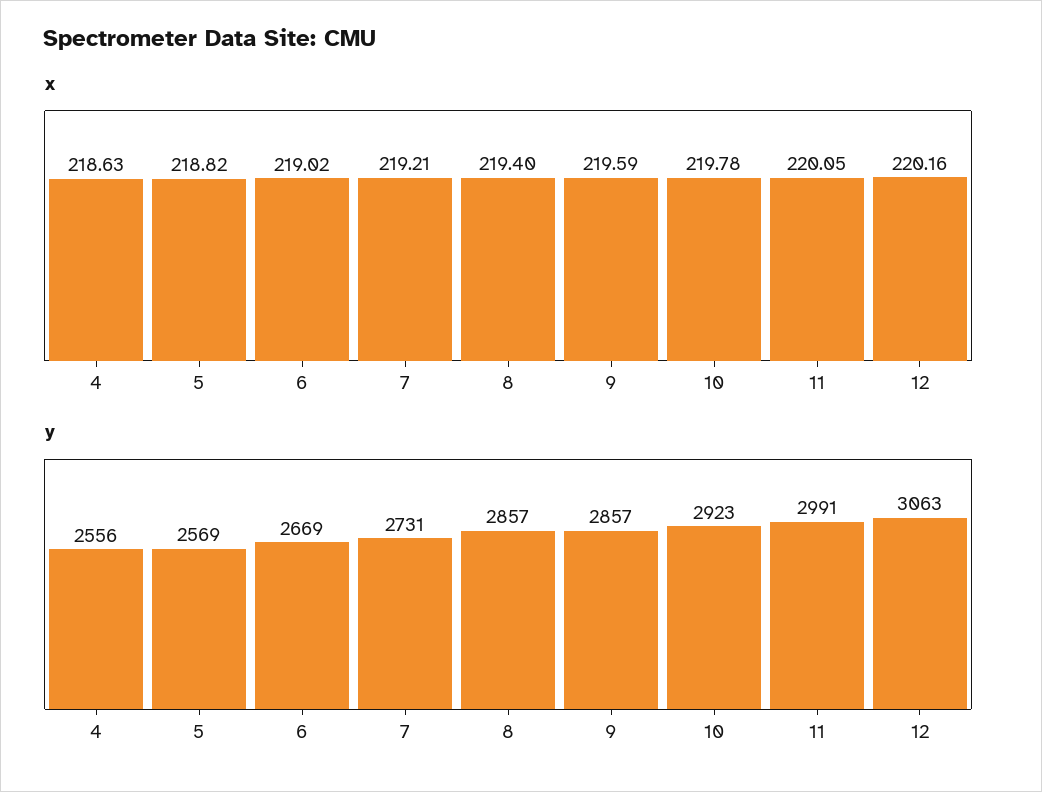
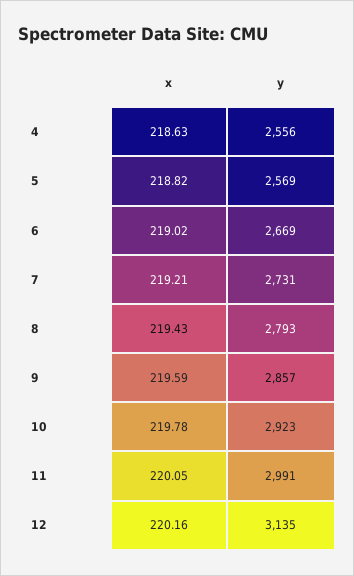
x, 8: 219.4 -> 219.43
y, 8: 2857 -> 2793
y, 12: 3063 -> 3135

